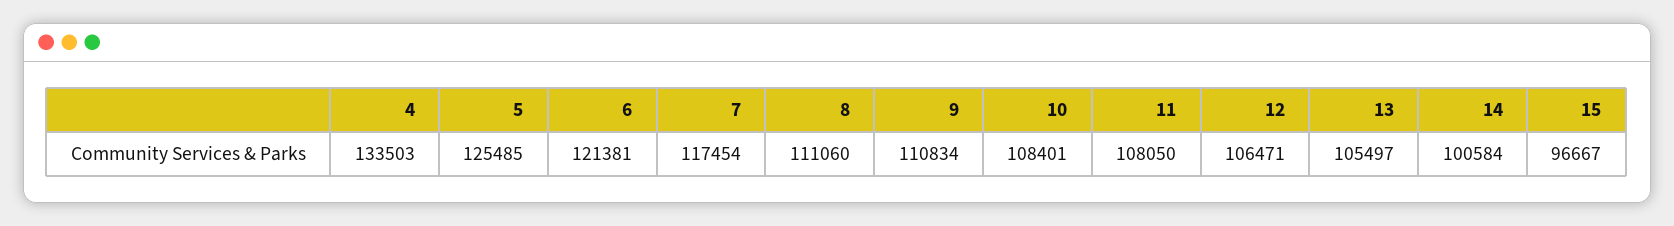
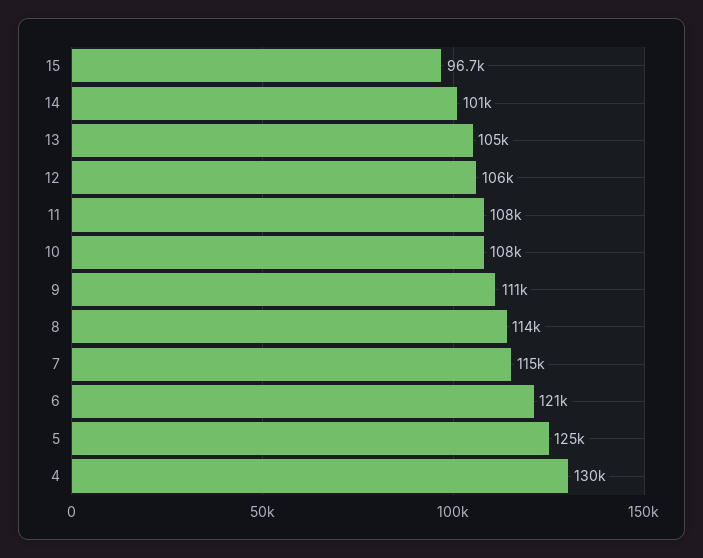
4: 133503 -> 130000
7: 117454 -> 115000
8: 111060 -> 114000

